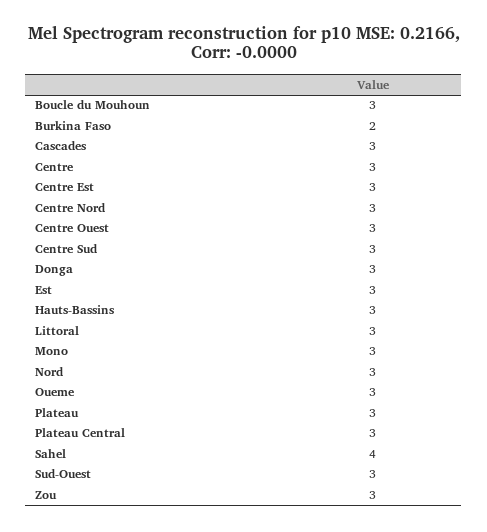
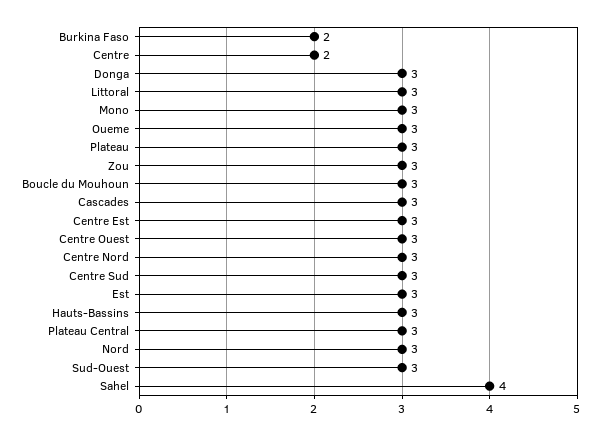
Centre: 3 -> 2

